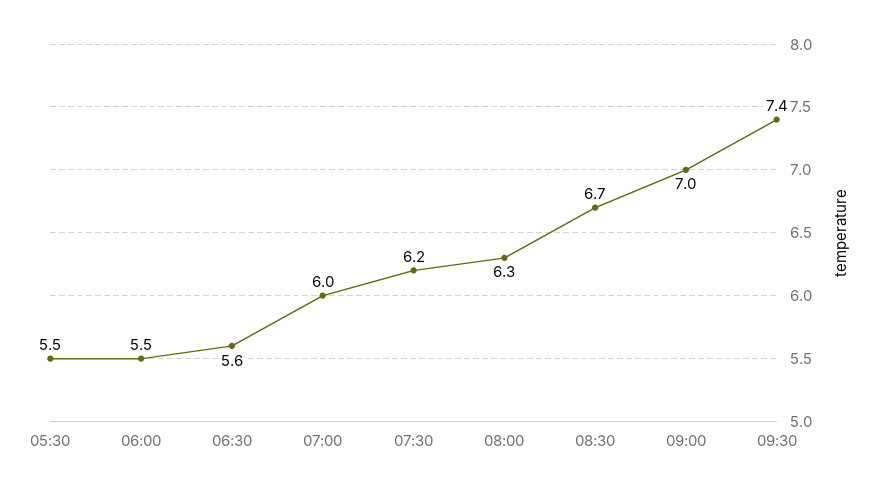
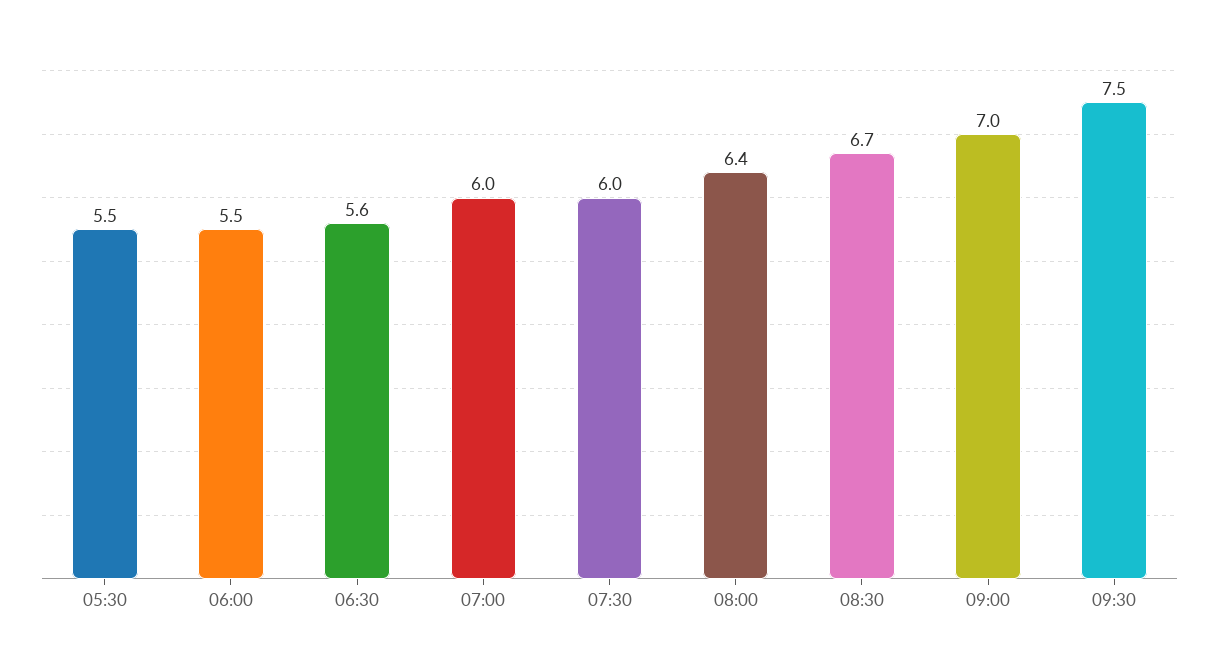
07:30: 6.2 -> 6
08:00: 6.3 -> 6.4
09:30: 7.4 -> 7.5

